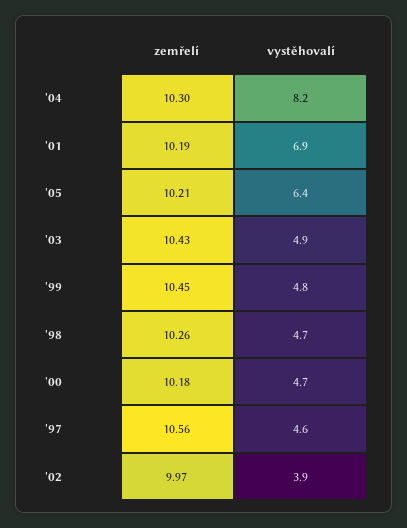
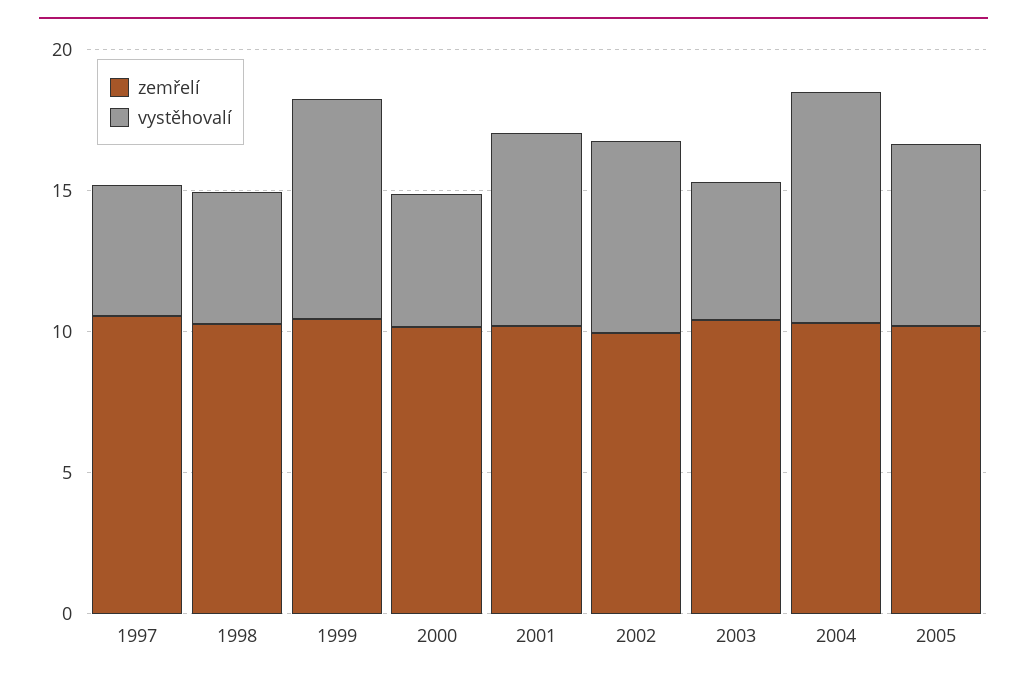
vystěhovalí, '99: 4.8 -> 8
vystěhovalí, '02: 3.9 -> 7

